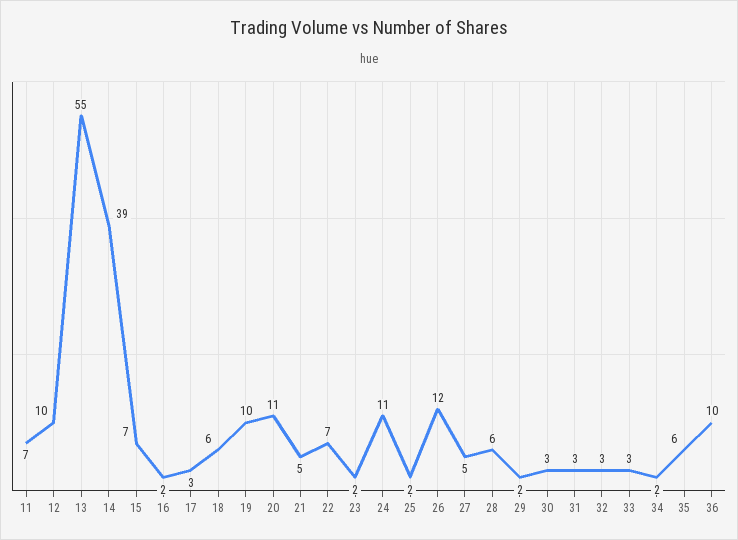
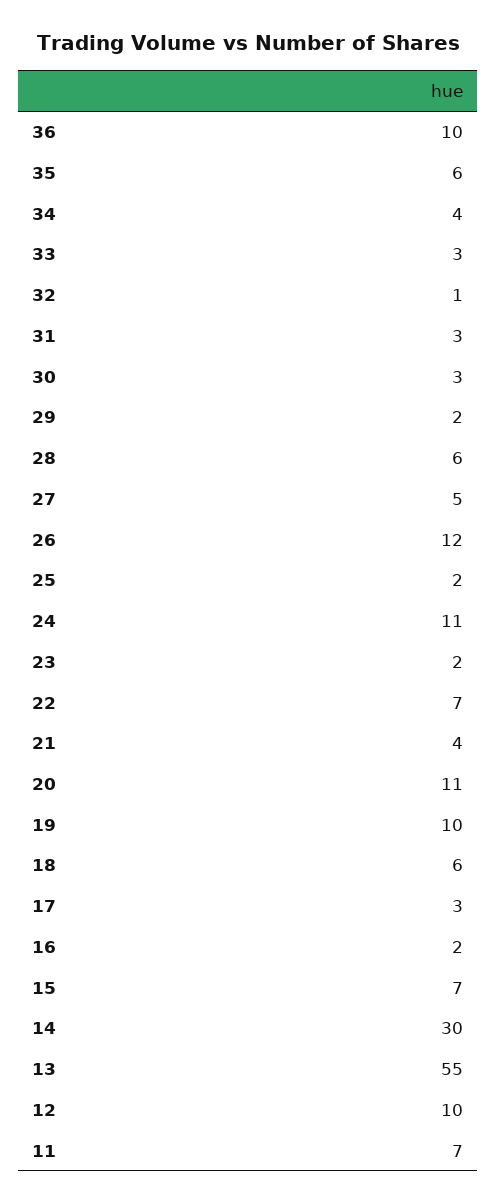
14: 39 -> 30
21: 5 -> 4
32: 3 -> 1
34: 2 -> 4

